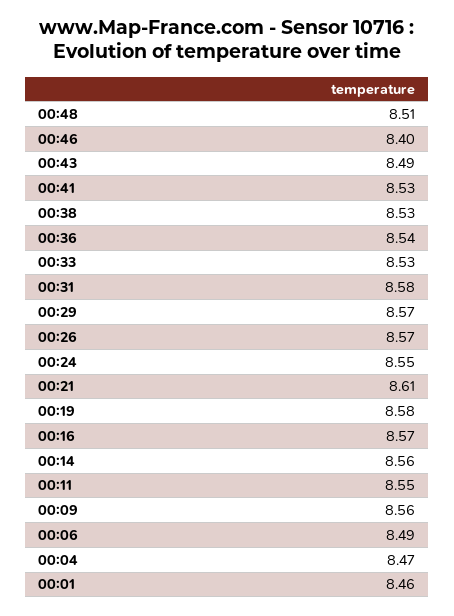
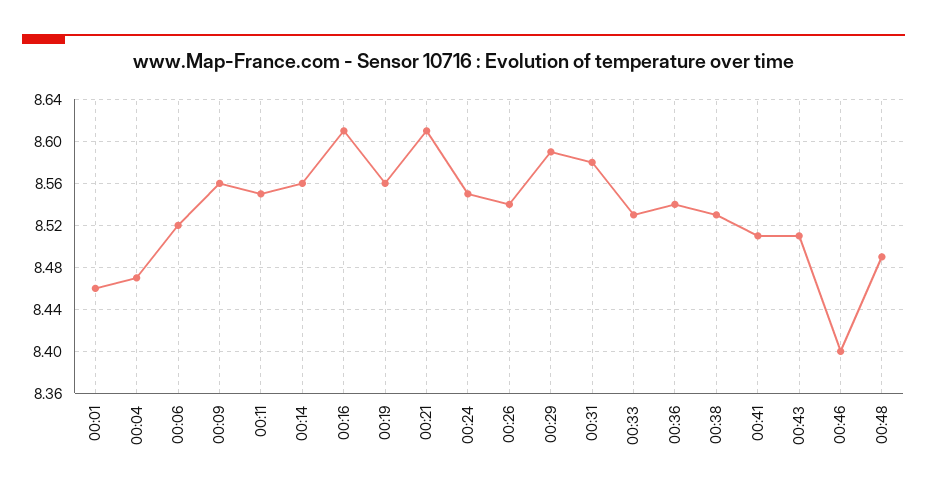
00:48: 8.51 -> 8.49
00:43: 8.49 -> 8.51
00:41: 8.53 -> 8.51
00:29: 8.57 -> 8.59
00:26: 8.57 -> 8.54
00:19: 8.58 -> 8.56
00:16: 8.57 -> 8.61
00:06: 8.49 -> 8.52

